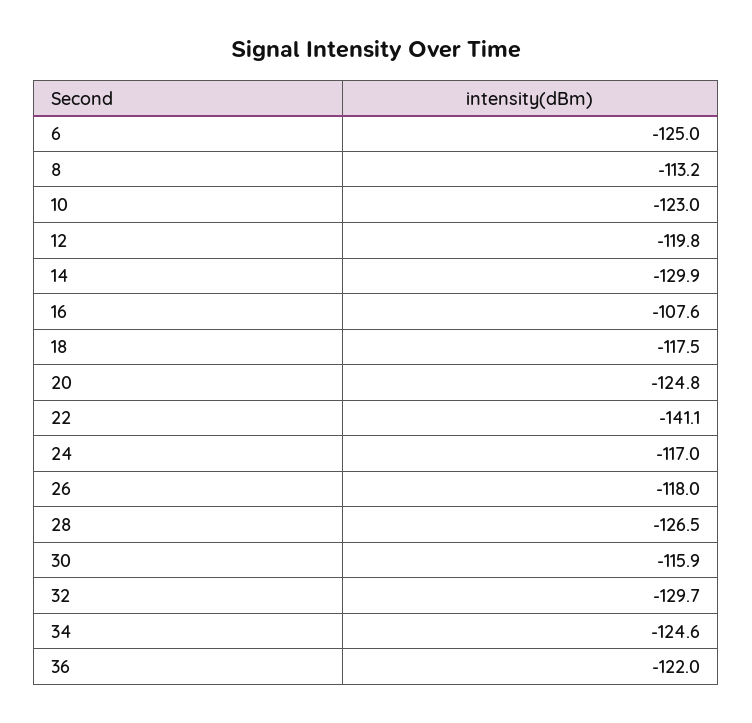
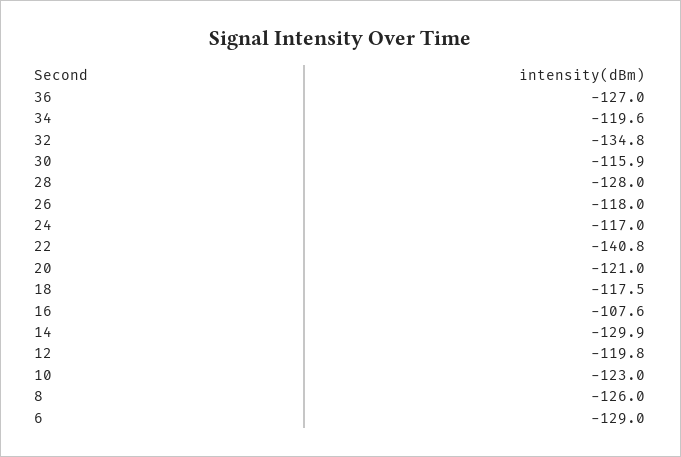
6: -125 -> -129
8: -113.2 -> -126
20: -124.8 -> -121
22: -141.1 -> -140.8
28: -126.5 -> -128
32: -129.7 -> -134.8
34: -124.6 -> -119.6
36: -122 -> -127

